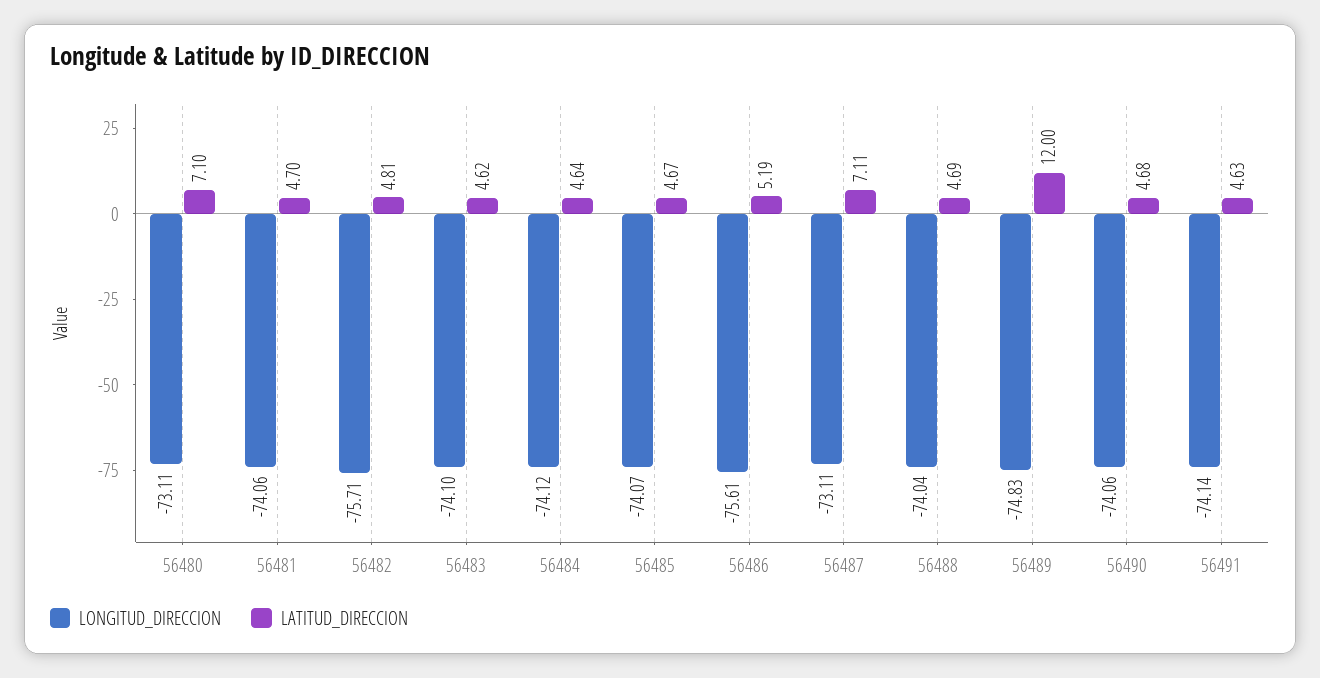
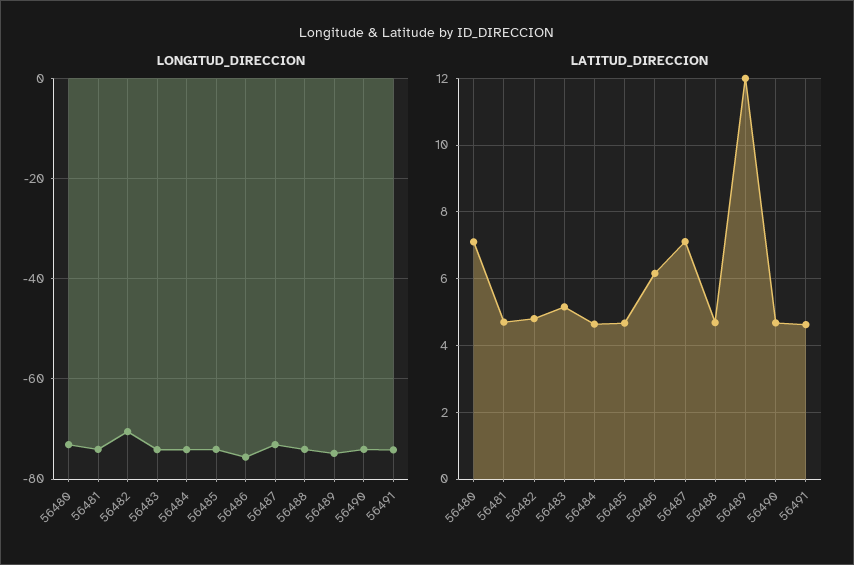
LONGITUD_DIRECCION, 56482: -75.71 -> -70
LATITUD_DIRECCION, 56483: 4.62 -> 5.2
LATITUD_DIRECCION, 56486: 5.19 -> 6.2

